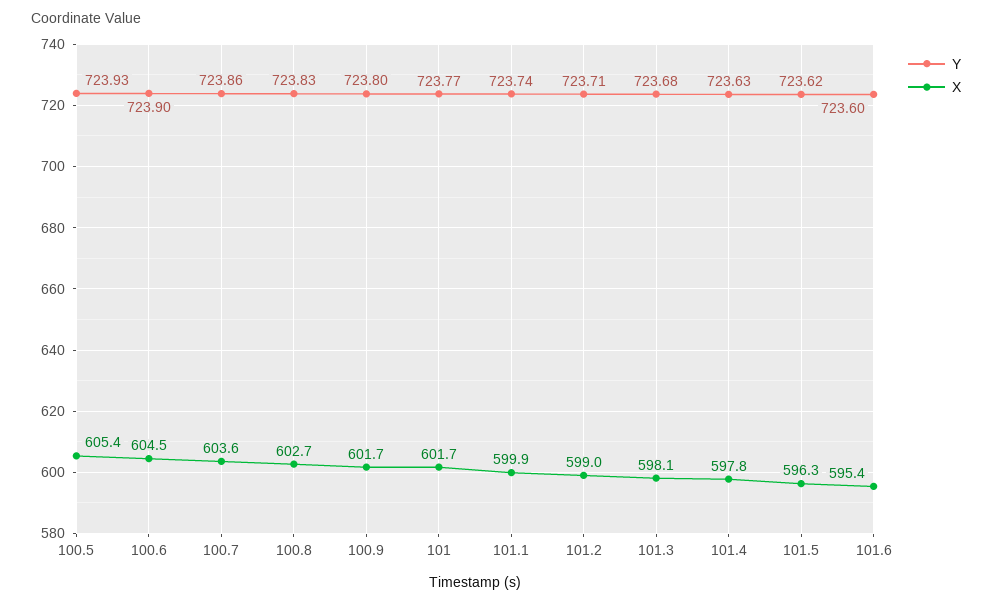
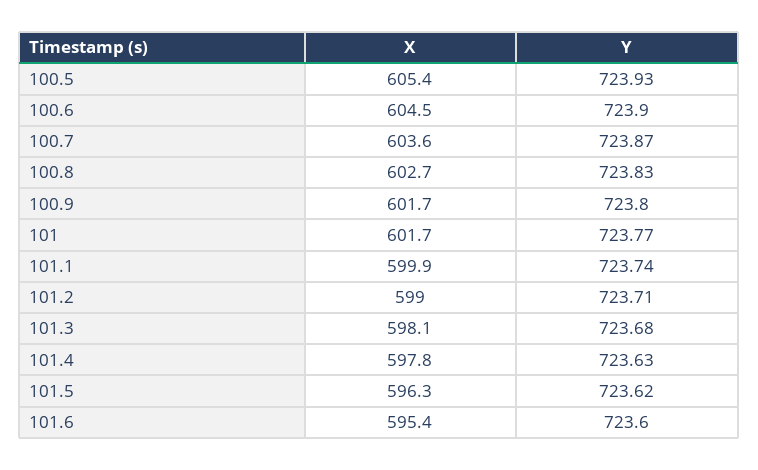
Y, 100.7: 723.86 -> 723.87

